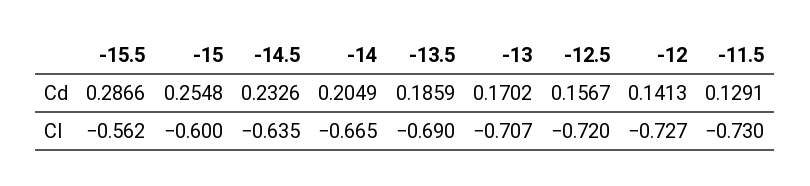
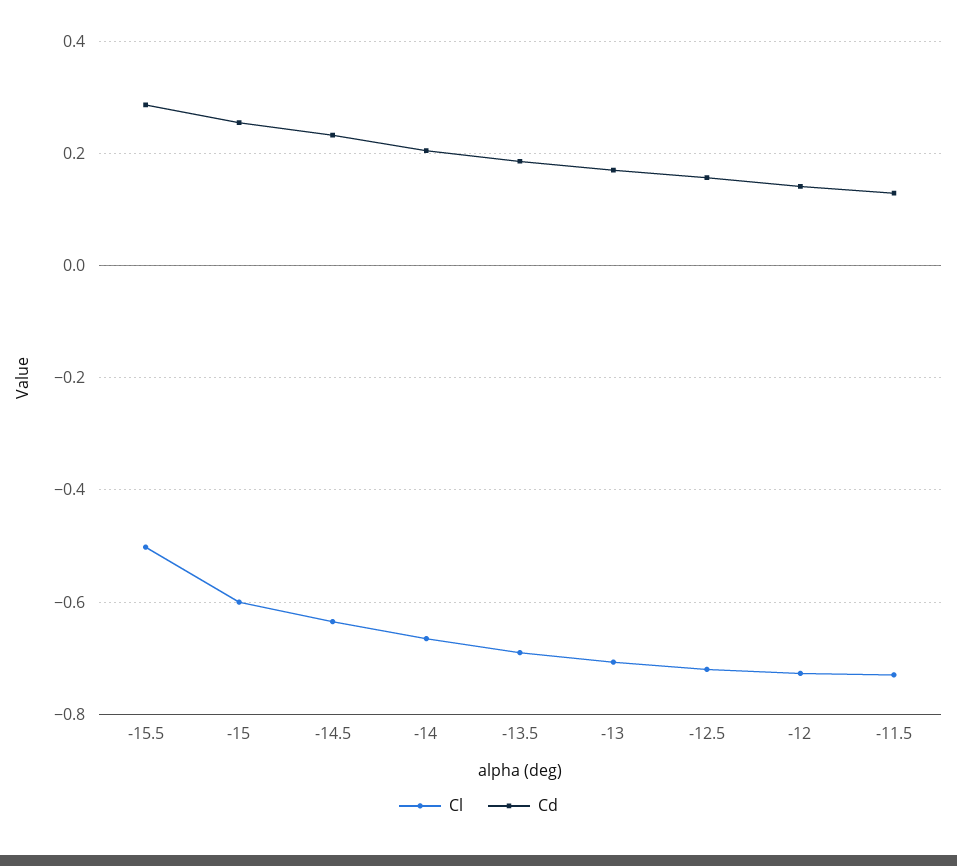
Cl, -15.5: -0.562 -> -0.5

